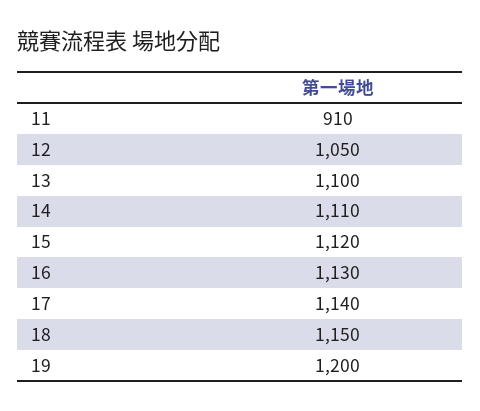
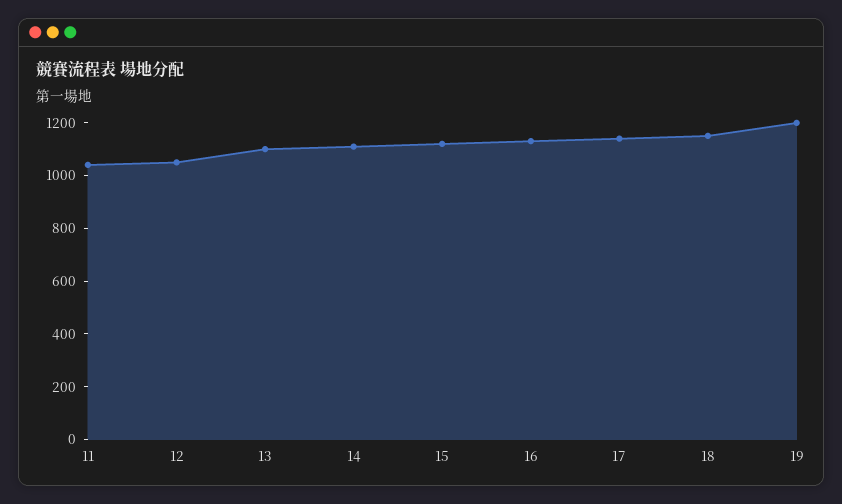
11: 910 -> 1050

